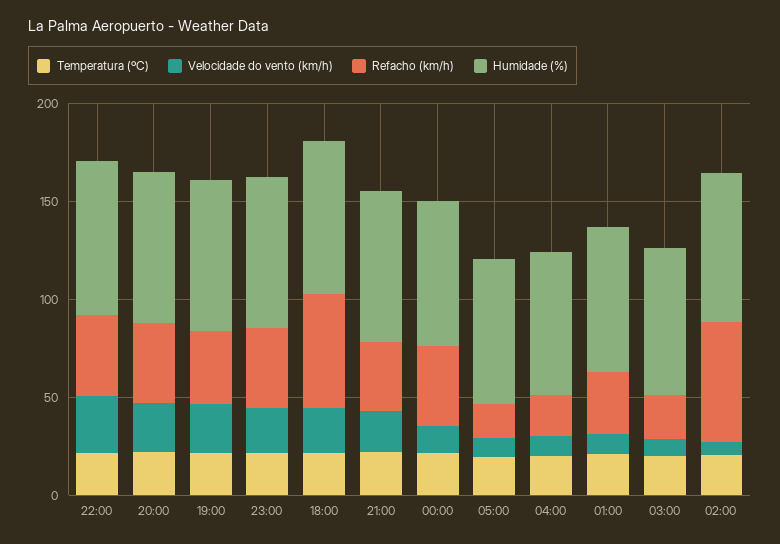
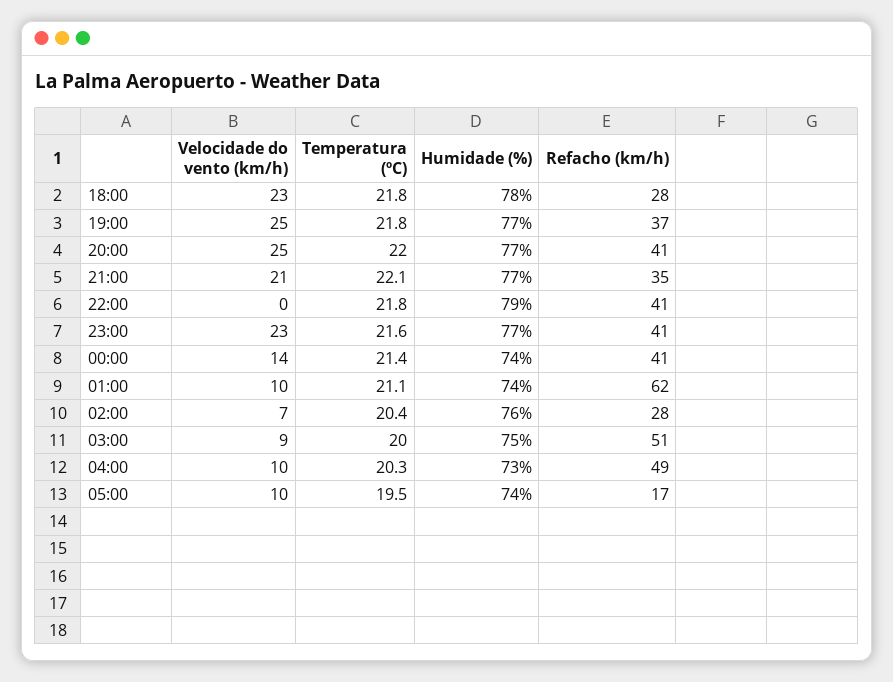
Velocidade do vento (km/h), 22:00: 30 -> 0
Refacho (km/h), 18:00: 60 -> 28
Refacho (km/h), 04:00: 20 -> 49
Refacho (km/h), 01:00: 30 -> 62
Refacho (km/h), 03:00: 20 -> 51
Refacho (km/h), 02:00: 60 -> 28

